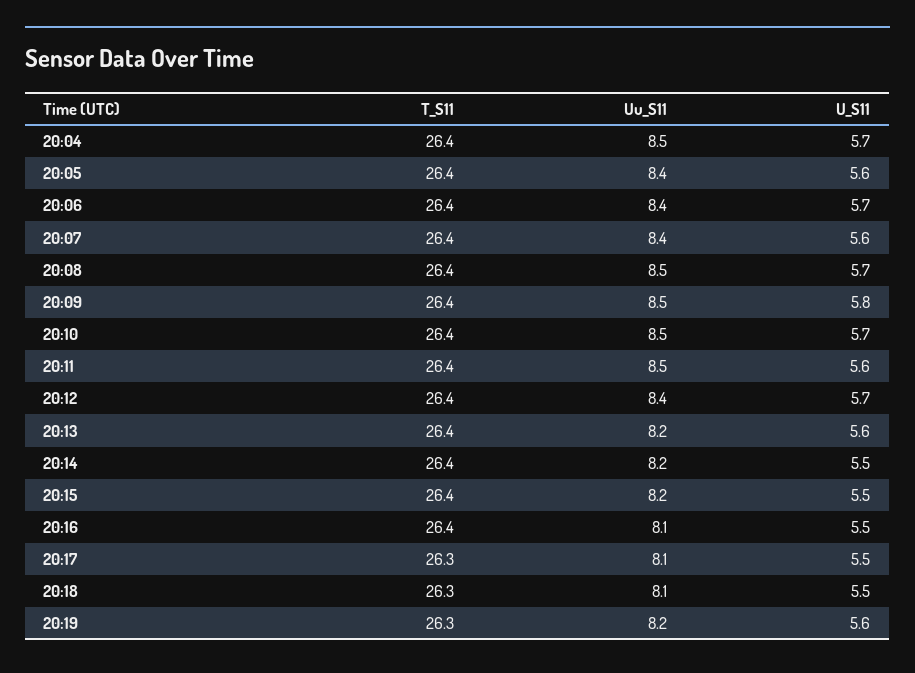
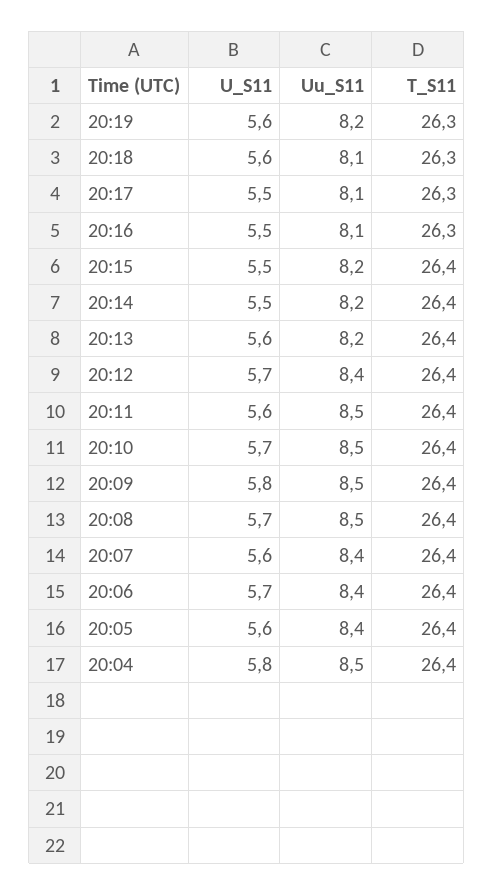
U_S11, 20:04: 5.7 -> 5.8
T_S11, 20:16: 26.4 -> 26.3
U_S11, 20:18: 5.5 -> 5.6

